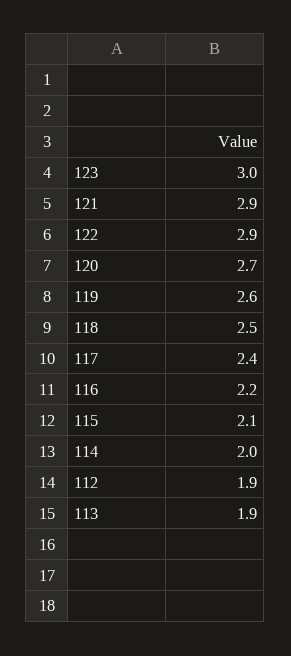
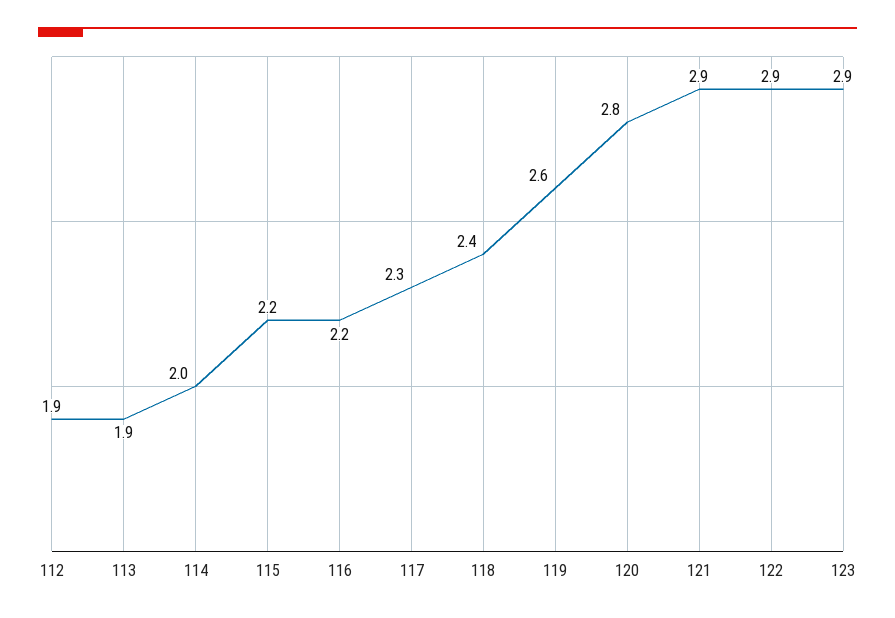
123: 3 -> 2.9
120: 2.7 -> 2.8
118: 2.5 -> 2.4
117: 2.4 -> 2.3
115: 2.1 -> 2.2

